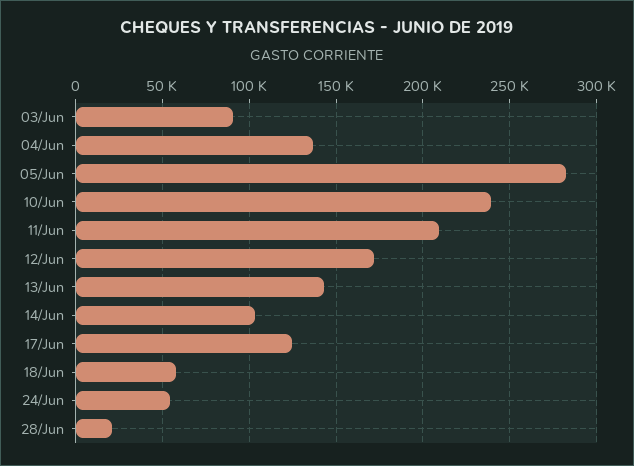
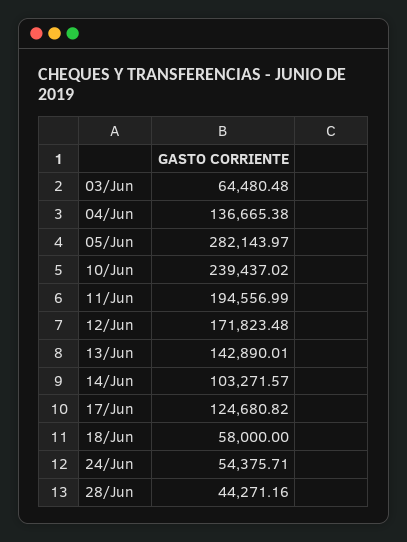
03/Jun: 90000 -> 64480.48
11/Jun: 210000 -> 194556.99
28/Jun: 20000 -> 44271.16

